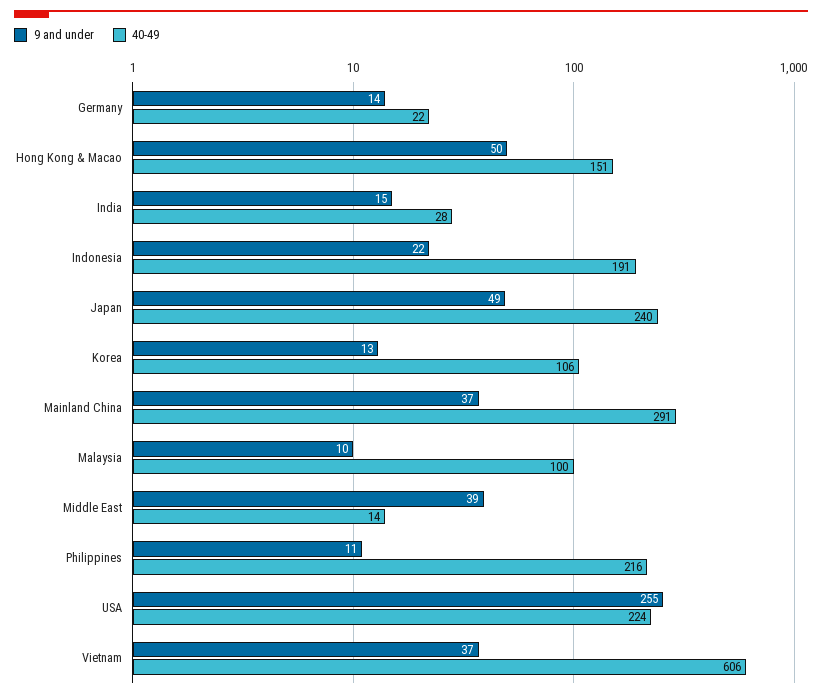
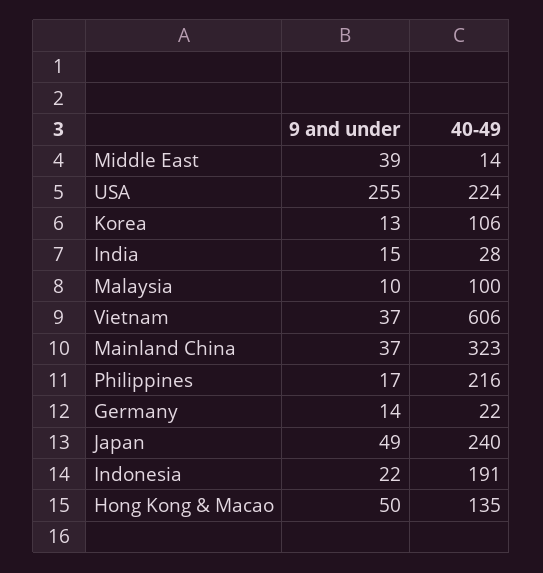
40-49, Hong Kong & Macao: 151 -> 135
40-49, Mainland China: 291 -> 323
9 and under, Philippines: 11 -> 17

